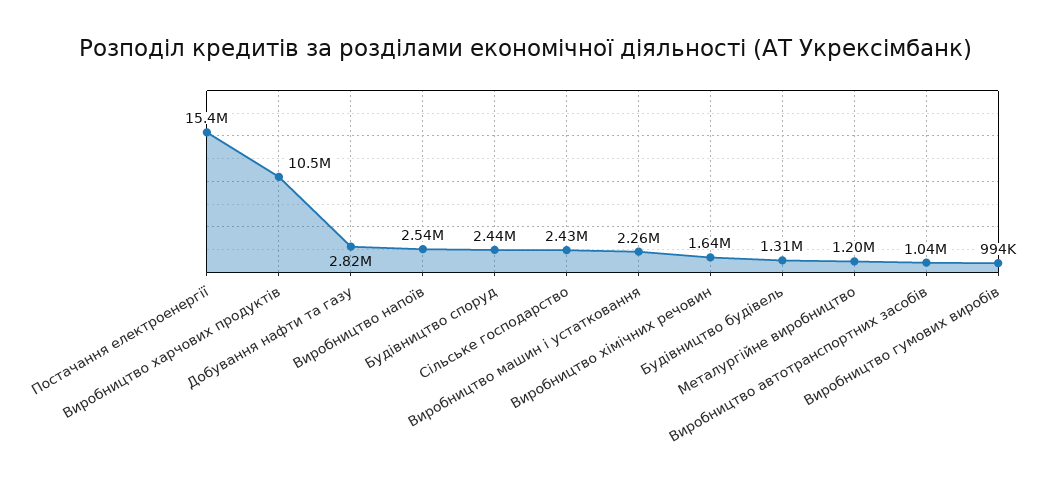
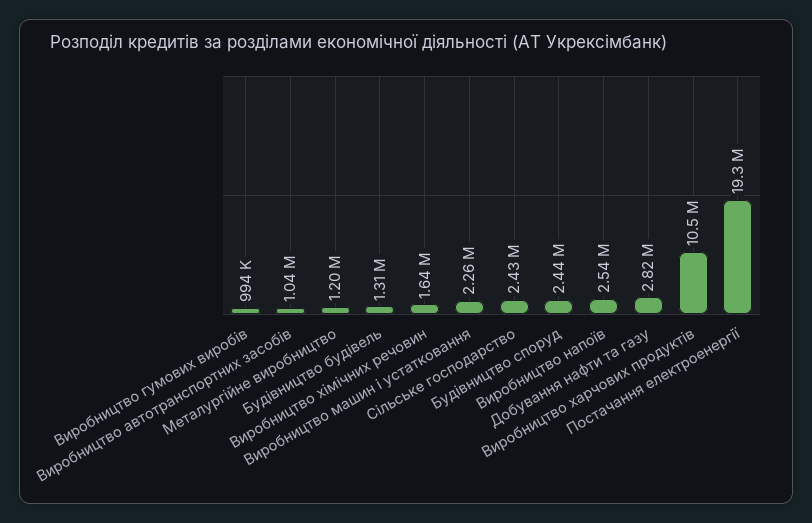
Постачання електроенергії: 15400000 -> 19300000

